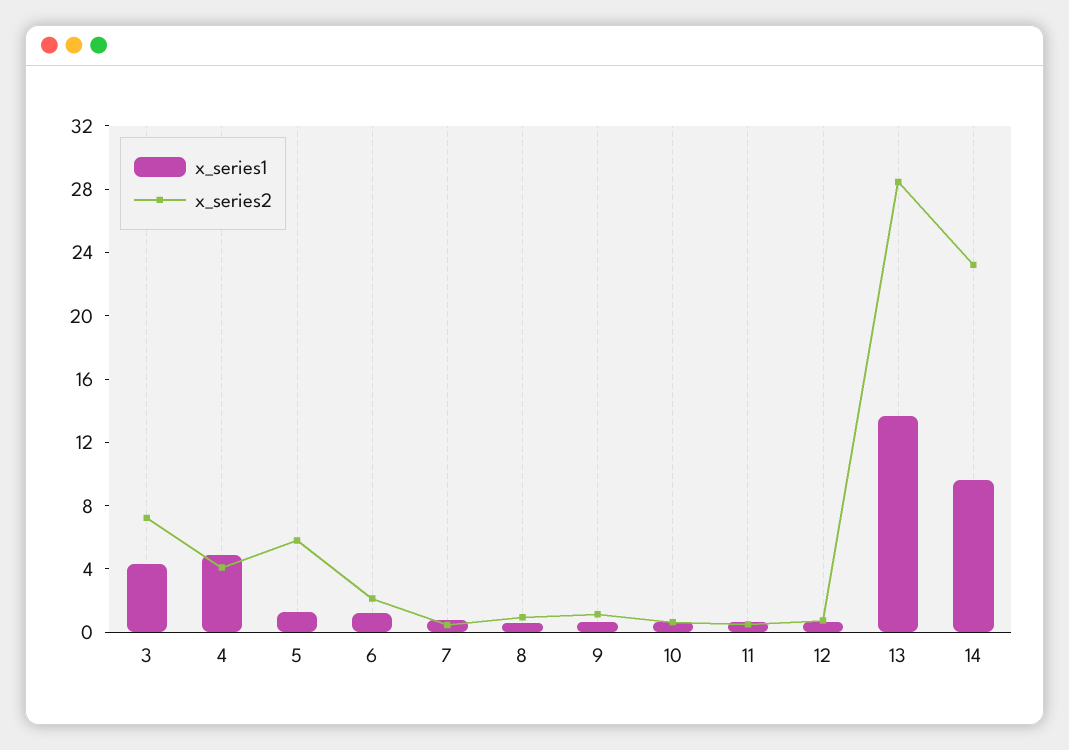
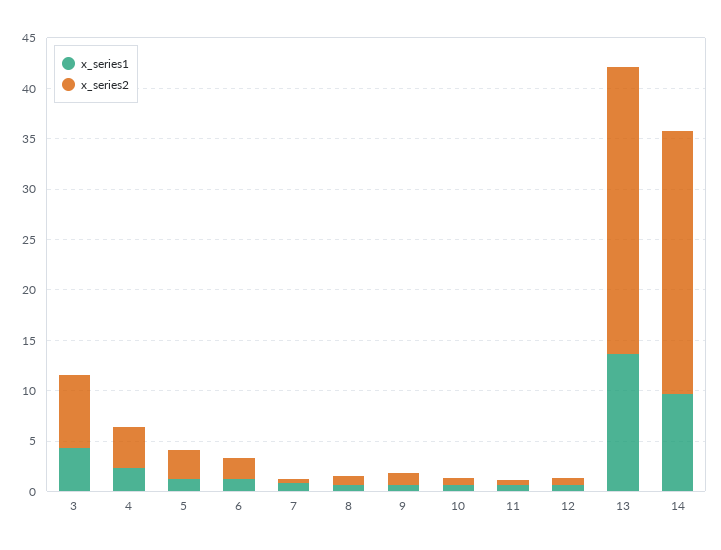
x_series1, 4: 5 -> 2
x_series2, 5: 6 -> 3
x_series2, 14: 23 -> 26

